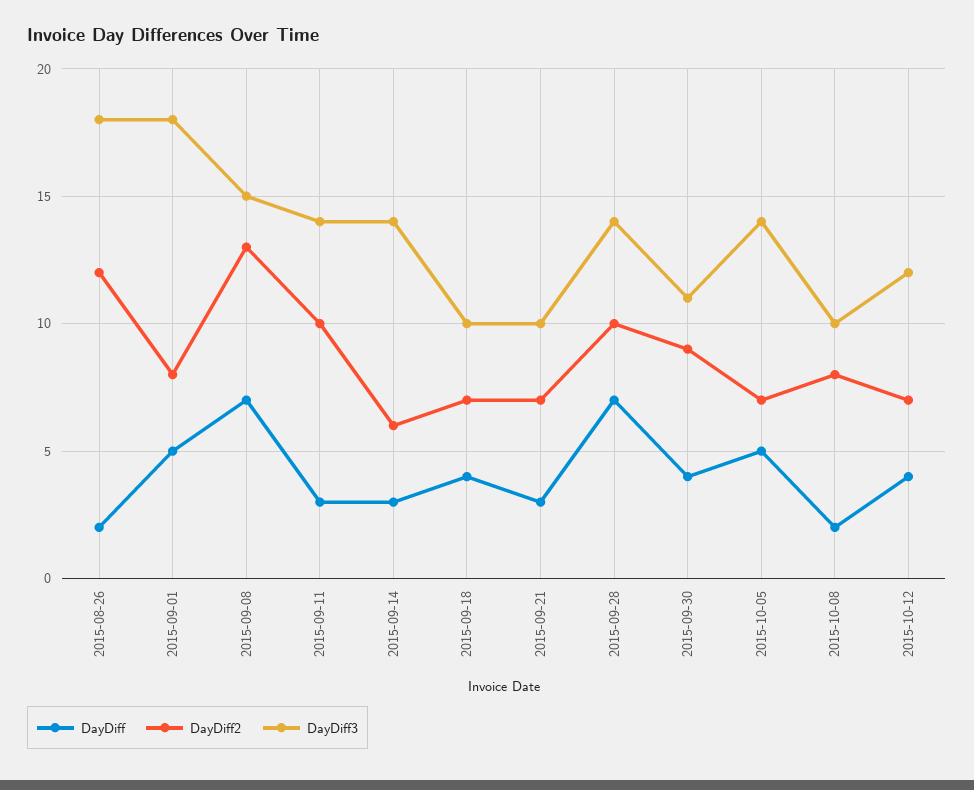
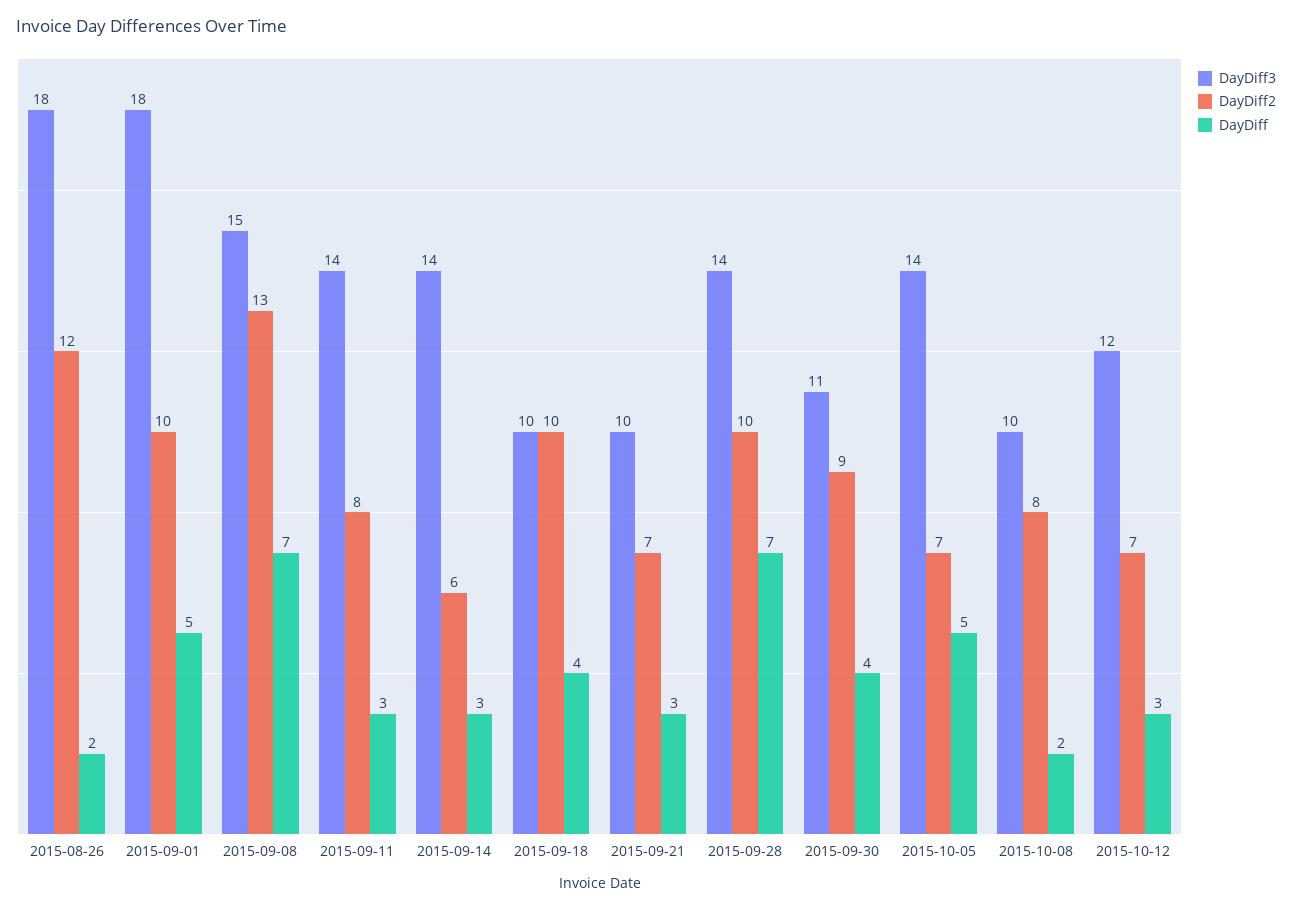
DayDiff2, 2015-09-01: 8 -> 10
DayDiff2, 2015-09-11: 10 -> 8
DayDiff2, 2015-09-18: 7 -> 10
DayDiff, 2015-10-12: 4 -> 3

